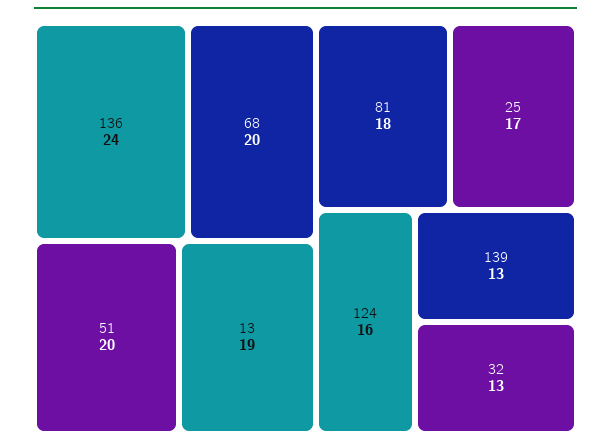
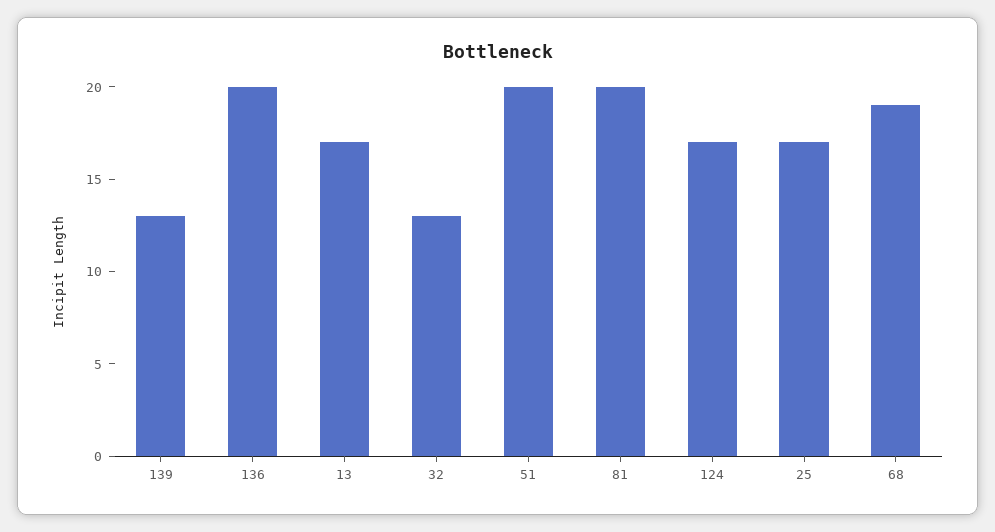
136: 24 -> 20
68: 20 -> 19
13: 19 -> 17
81: 18 -> 20
124: 16 -> 17

